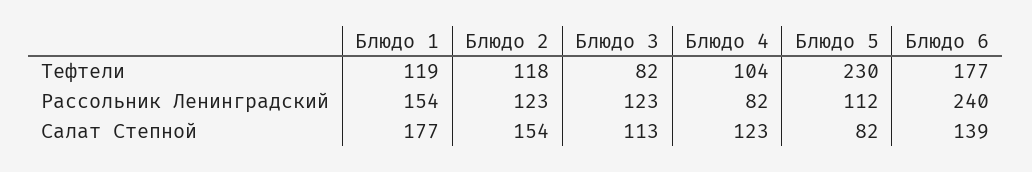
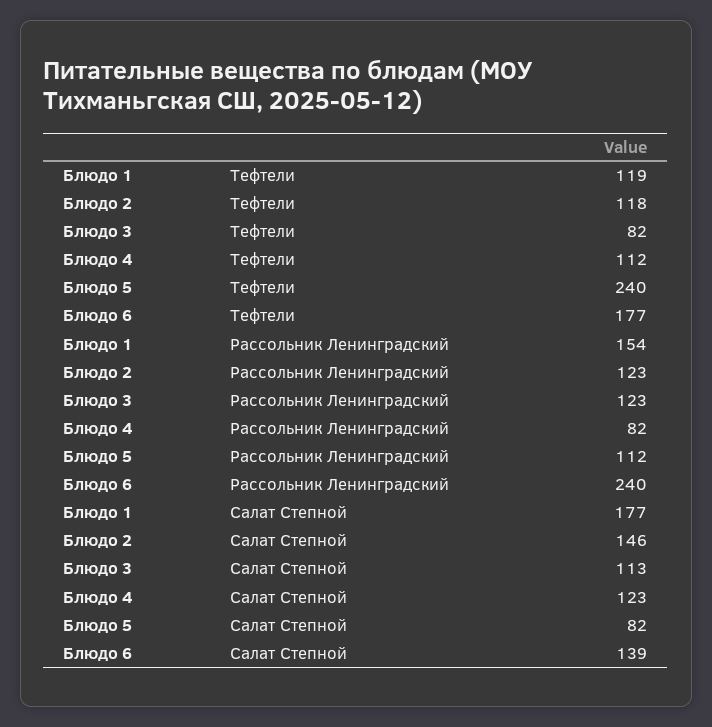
Блюдо 4, Тефтели: 104 -> 112
Блюдо 5, Тефтели: 230 -> 240
Блюдо 2, Салат Степной: 154 -> 146

